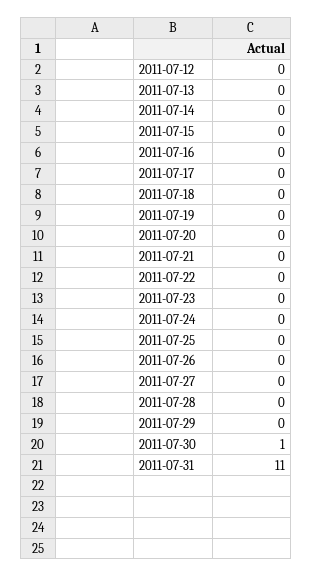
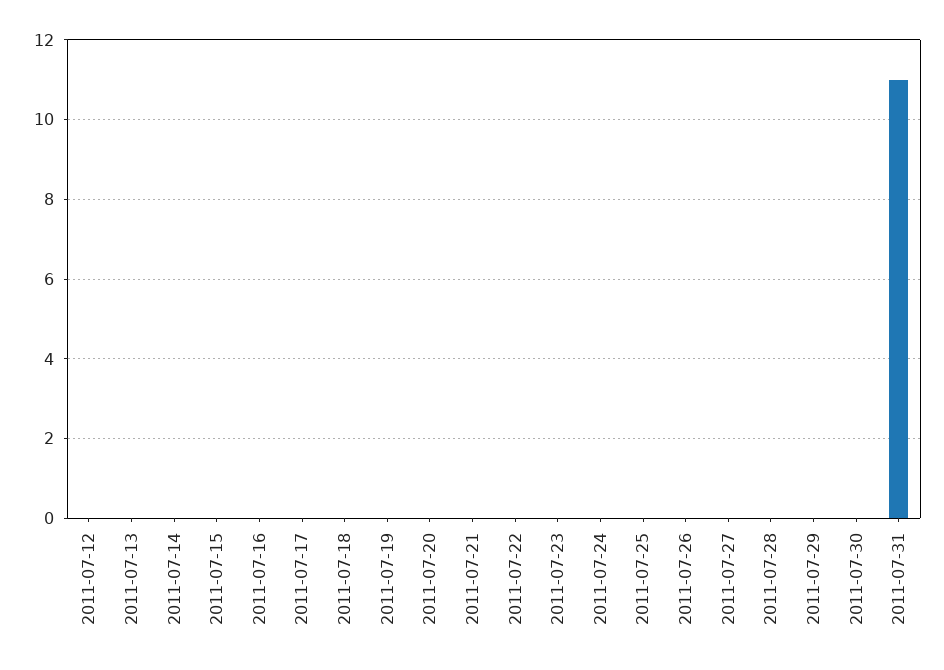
2011-07-30: 1 -> 0

